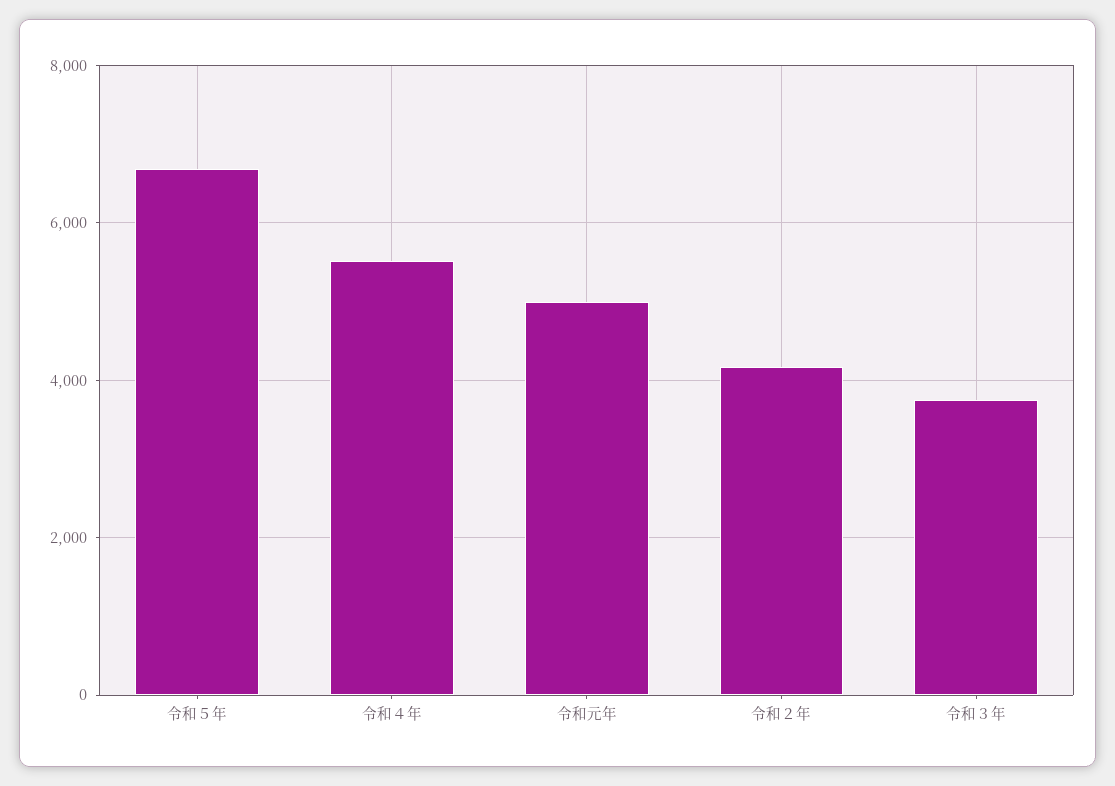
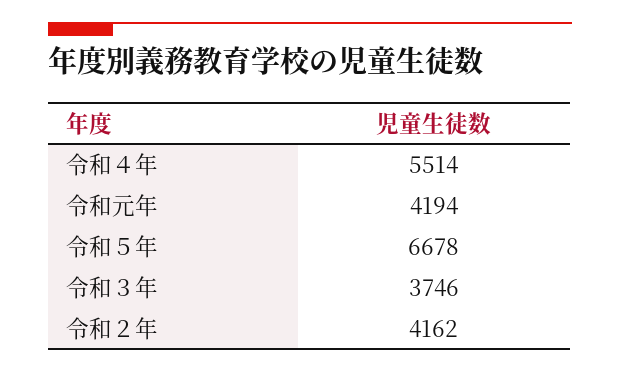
令和元年: 5000 -> 4194

